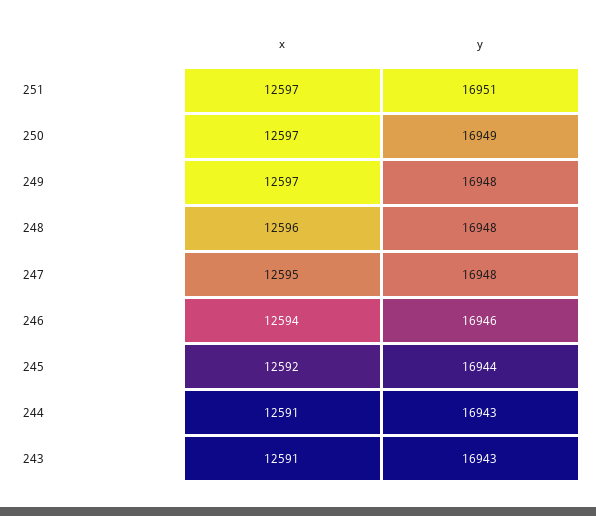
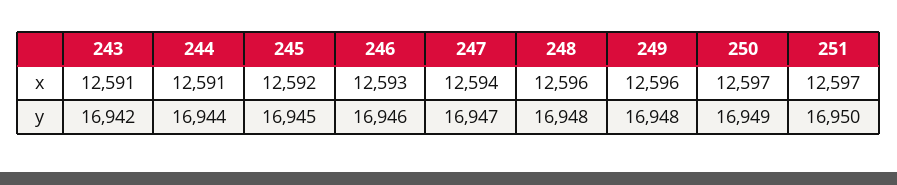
y, 251: 16951 -> 16950
x, 249: 12597 -> 12596
x, 247: 12595 -> 12594
y, 247: 16948 -> 16947
x, 246: 12594 -> 12593
y, 245: 16944 -> 16945
y, 244: 16943 -> 16944
y, 243: 16943 -> 16942

